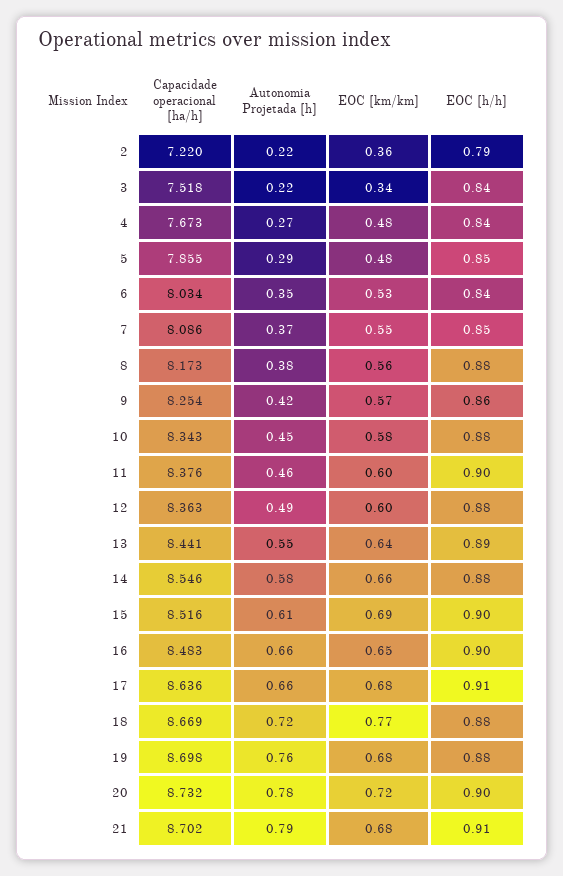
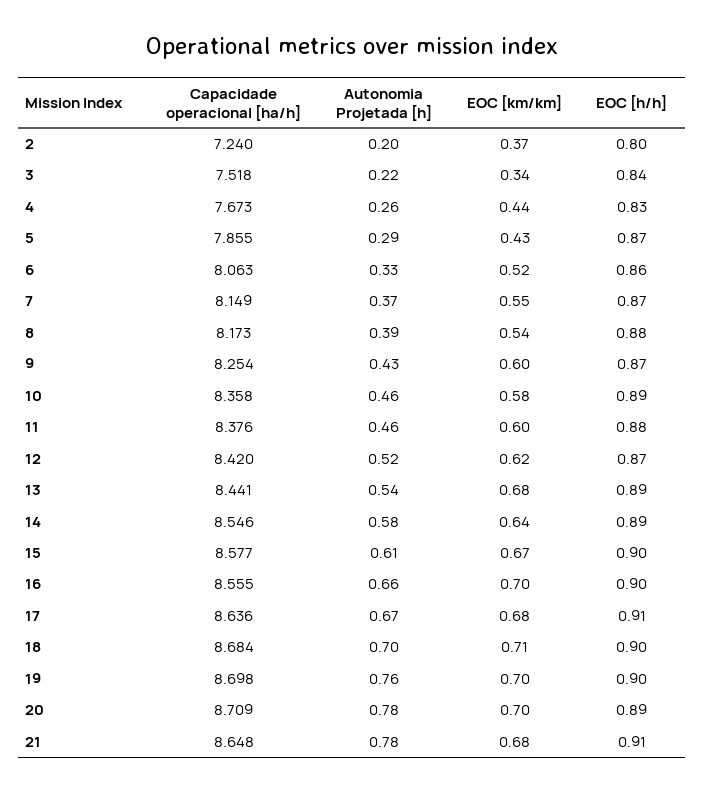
Capacidade operacional [ha/h], 2: 7.22 -> 7.24
Autonomia Projetada [h], 2: 0.22 -> 0.2
EOC [km/km], 2: 0.36 -> 0.37
EOC [h/h], 2: 0.79 -> 0.8
Autonomia Projetada [h], 4: 0.27 -> 0.26
EOC [km/km], 4: 0.48 -> 0.44
EOC [h/h], 4: 0.84 -> 0.83
EOC [km/km], 5: 0.48 -> 0.43
EOC [h/h], 5: 0.85 -> 0.87
Capacidade operacional [ha/h], 6: 8.034 -> 8.063
Autonomia Projetada [h], 6: 0.35 -> 0.33
EOC [km/km], 6: 0.53 -> 0.52
EOC [h/h], 6: 0.84 -> 0.86
Capacidade operacional [ha/h], 7: 8.086 -> 8.149
EOC [h/h], 7: 0.85 -> 0.87
Autonomia Projetada [h], 8: 0.38 -> 0.39
EOC [km/km], 8: 0.56 -> 0.54
Autonomia Projetada [h], 9: 0.42 -> 0.43
EOC [km/km], 9: 0.57 -> 0.6
EOC [h/h], 9: 0.86 -> 0.87
Capacidade operacional [ha/h], 10: 8.343 -> 8.358
Autonomia Projetada [h], 10: 0.45 -> 0.46
EOC [h/h], 10: 0.88 -> 0.89
EOC [h/h], 11: 0.9 -> 0.88
Capacidade operacional [ha/h], 12: 8.363 -> 8.42
Autonomia Projetada [h], 12: 0.49 -> 0.52
EOC [km/km], 12: 0.6 -> 0.62
EOC [h/h], 12: 0.88 -> 0.87
Autonomia Projetada [h], 13: 0.55 -> 0.54
EOC [km/km], 13: 0.64 -> 0.68
EOC [km/km], 14: 0.66 -> 0.64
EOC [h/h], 14: 0.88 -> 0.89
Capacidade operacional [ha/h], 15: 8.516 -> 8.577
EOC [km/km], 15: 0.69 -> 0.67
Capacidade operacional [ha/h], 16: 8.483 -> 8.555
EOC [km/km], 16: 0.65 -> 0.7
Autonomia Projetada [h], 17: 0.66 -> 0.67
Capacidade operacional [ha/h], 18: 8.669 -> 8.684
Autonomia Projetada [h], 18: 0.72 -> 0.7
EOC [km/km], 18: 0.77 -> 0.71
EOC [h/h], 18: 0.88 -> 0.9
EOC [km/km], 19: 0.68 -> 0.7
EOC [h/h], 19: 0.88 -> 0.9
Capacidade operacional [ha/h], 20: 8.732 -> 8.709
EOC [km/km], 20: 0.72 -> 0.7
EOC [h/h], 20: 0.9 -> 0.89
Capacidade operacional [ha/h], 21: 8.702 -> 8.648
Autonomia Projetada [h], 21: 0.79 -> 0.78

